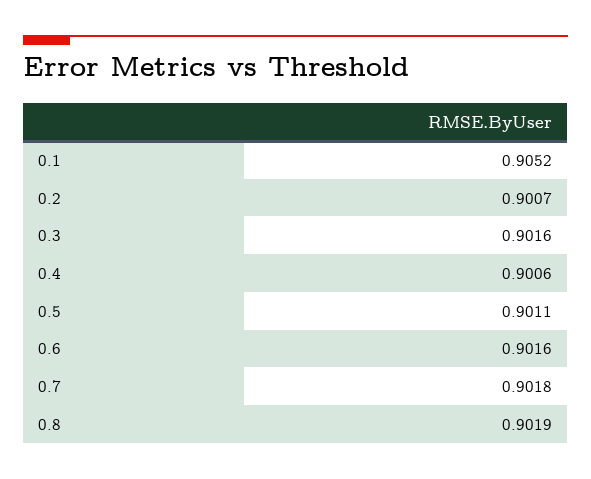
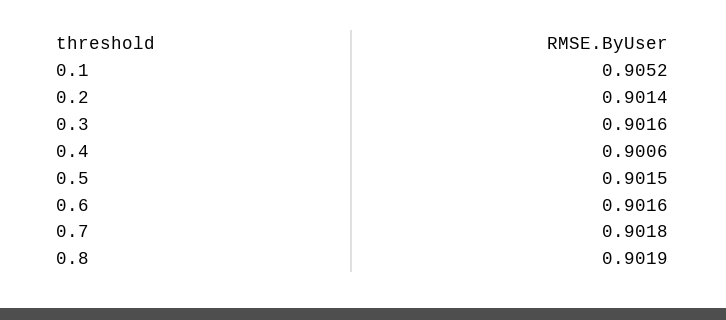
0.2: 0.9007 -> 0.9014
0.5: 0.9011 -> 0.9015

